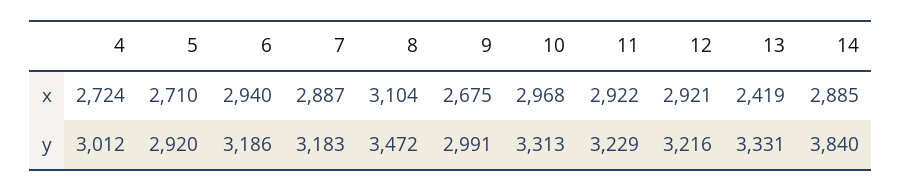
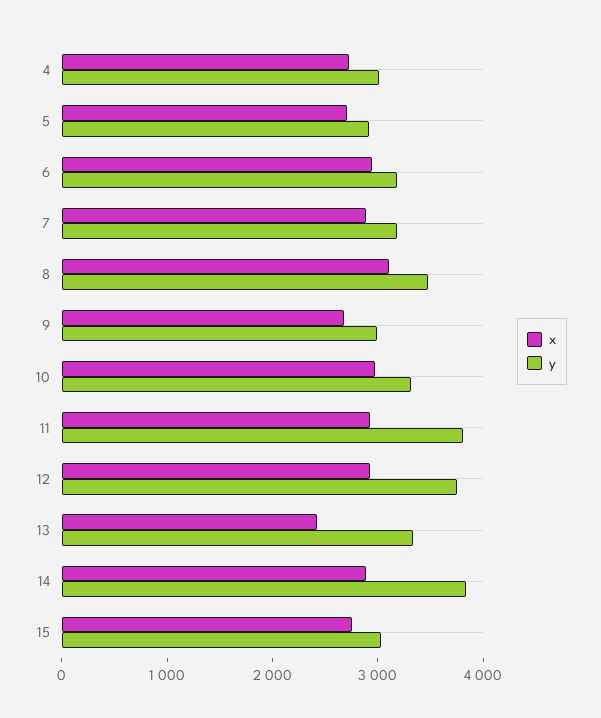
y, 11: 3229 -> 3800
y, 12: 3216 -> 3800
x, 15: none -> 2800
y, 15: none -> 3000

